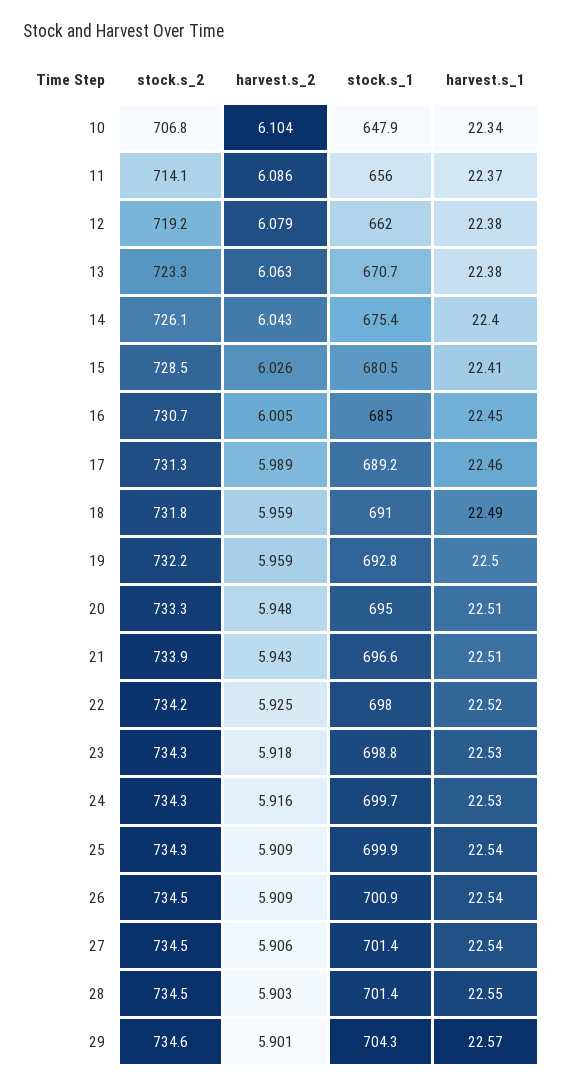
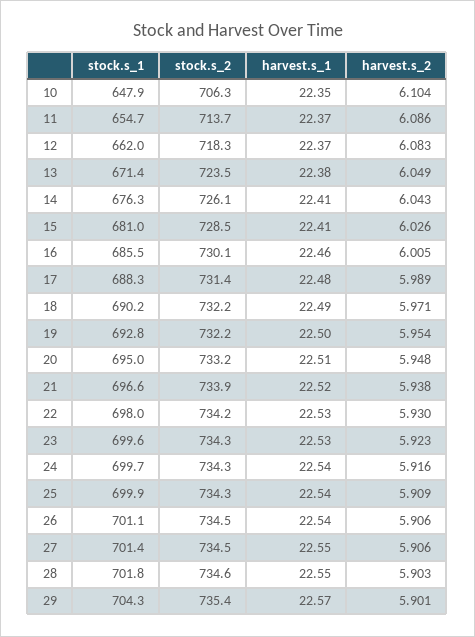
stock.s_2, 10: 706.8 -> 706.3
harvest.s_1, 10: 22.34 -> 22.35
stock.s_2, 11: 714.1 -> 713.7
stock.s_1, 11: 656 -> 654.7
stock.s_2, 12: 719.2 -> 718.3
harvest.s_2, 12: 6.079 -> 6.083
harvest.s_1, 12: 22.38 -> 22.37
stock.s_2, 13: 723.3 -> 723.5
harvest.s_2, 13: 6.063 -> 6.049
stock.s_1, 13: 670.7 -> 671.4
stock.s_1, 14: 675.4 -> 676.3
harvest.s_1, 14: 22.4 -> 22.41
stock.s_1, 15: 680.5 -> 681
stock.s_2, 16: 730.7 -> 730.1
stock.s_1, 16: 685 -> 685.5
harvest.s_1, 16: 22.45 -> 22.46
stock.s_2, 17: 731.3 -> 731.4
stock.s_1, 17: 689.2 -> 688.3
harvest.s_1, 17: 22.46 -> 22.48
stock.s_2, 18: 731.8 -> 732.2
harvest.s_2, 18: 5.959 -> 5.971
stock.s_1, 18: 691 -> 690.2
harvest.s_2, 19: 5.959 -> 5.954
stock.s_2, 20: 733.3 -> 733.2
harvest.s_2, 21: 5.943 -> 5.938
harvest.s_1, 21: 22.51 -> 22.52
harvest.s_2, 22: 5.925 -> 5.93
harvest.s_1, 22: 22.52 -> 22.53
harvest.s_2, 23: 5.918 -> 5.923
stock.s_1, 23: 698.8 -> 699.6
harvest.s_1, 24: 22.53 -> 22.54
harvest.s_2, 26: 5.909 -> 5.906
stock.s_1, 26: 700.9 -> 701.1
harvest.s_1, 27: 22.54 -> 22.55
stock.s_2, 28: 734.5 -> 734.6
stock.s_1, 28: 701.4 -> 701.8
stock.s_2, 29: 734.6 -> 735.4

